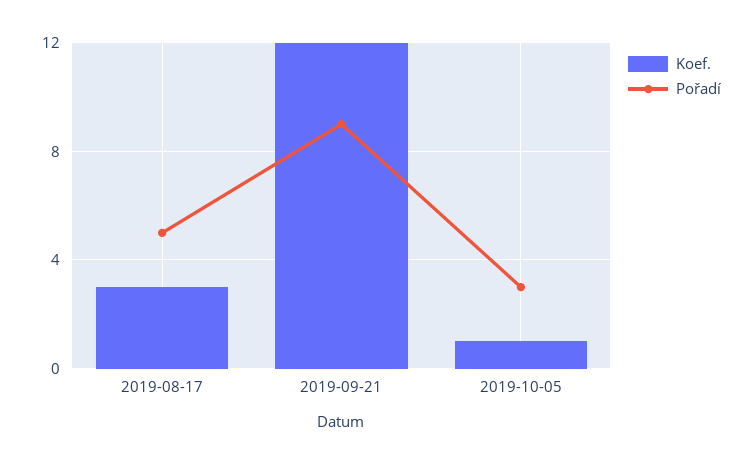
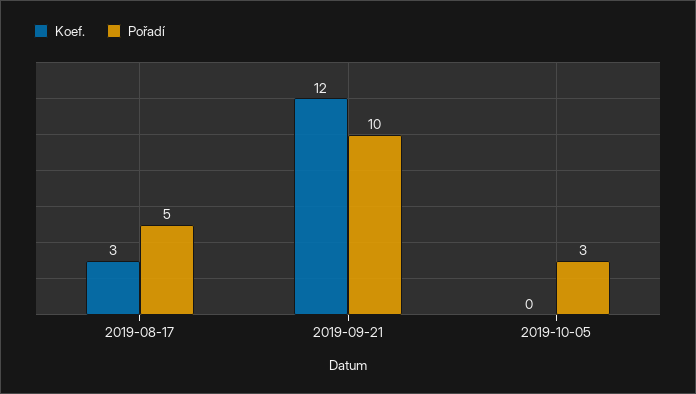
Pořadí, 2019-09-21: 9 -> 10
Koef., 2019-10-05: 1 -> 0

